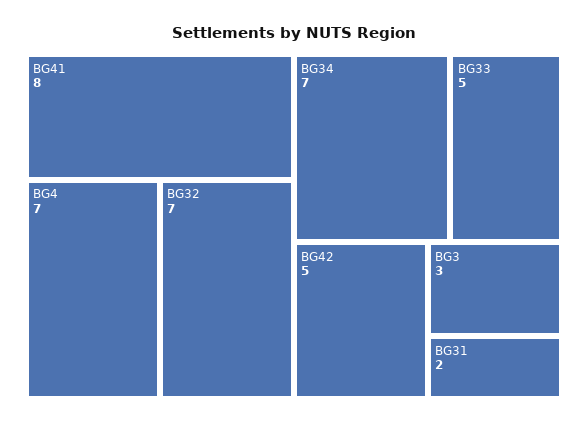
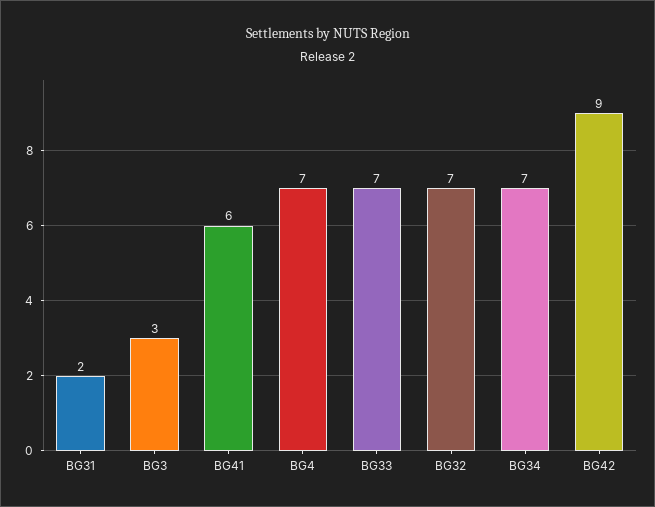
BG41: 8 -> 6
BG33: 5 -> 7
BG42: 5 -> 9

